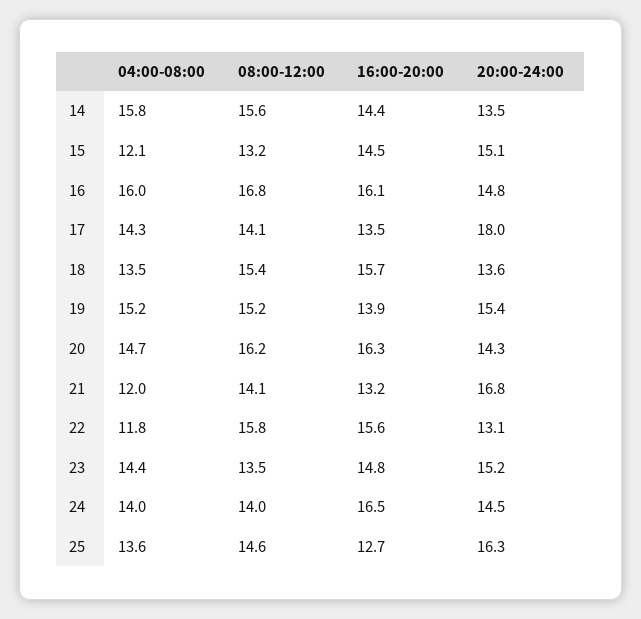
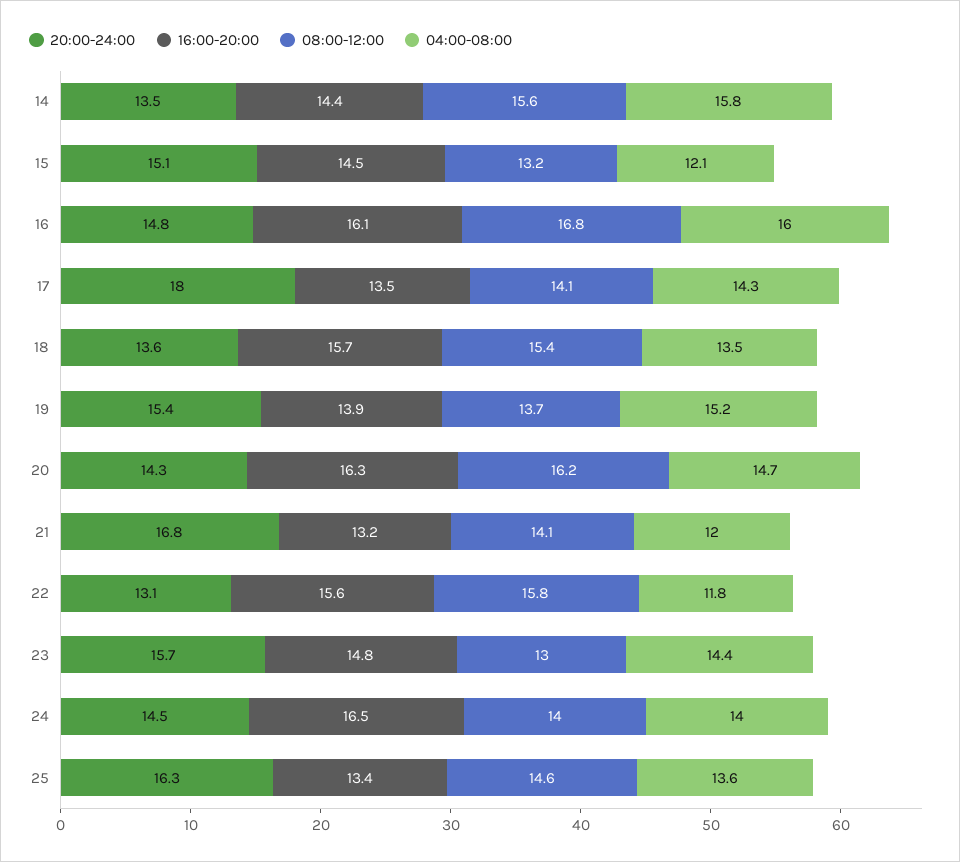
08:00-12:00, 19: 15.2 -> 13.7
08:00-12:00, 23: 13.5 -> 13
20:00-24:00, 23: 15.2 -> 15.7
16:00-20:00, 25: 12.7 -> 13.4

